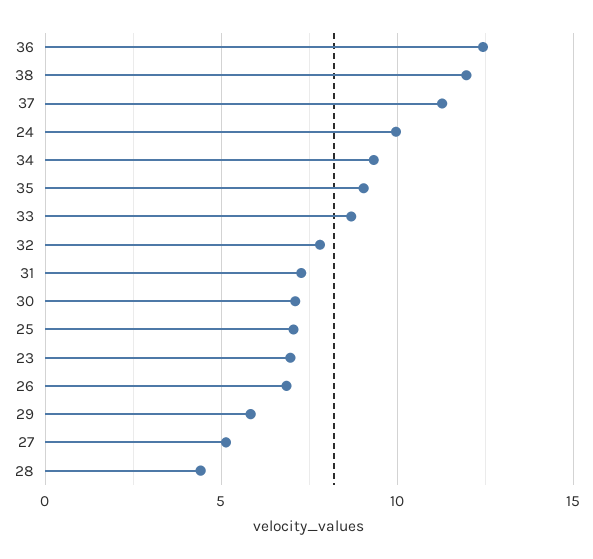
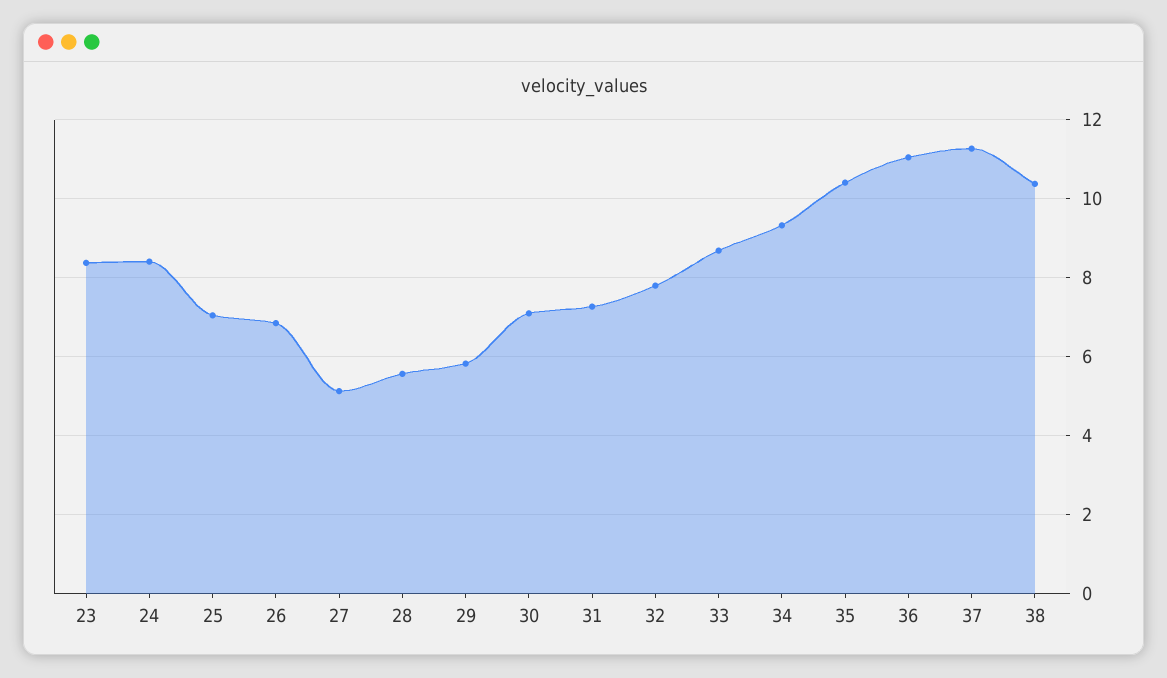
36: 12.5 -> 11
38: 12 -> 10.4
24: 10 -> 8.4
35: 9 -> 10.4
23: 7 -> 8.4
28: 4.5 -> 5.6

